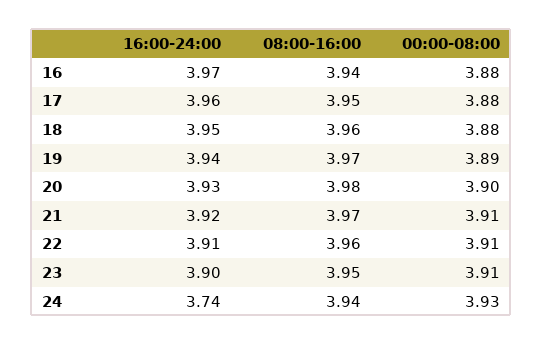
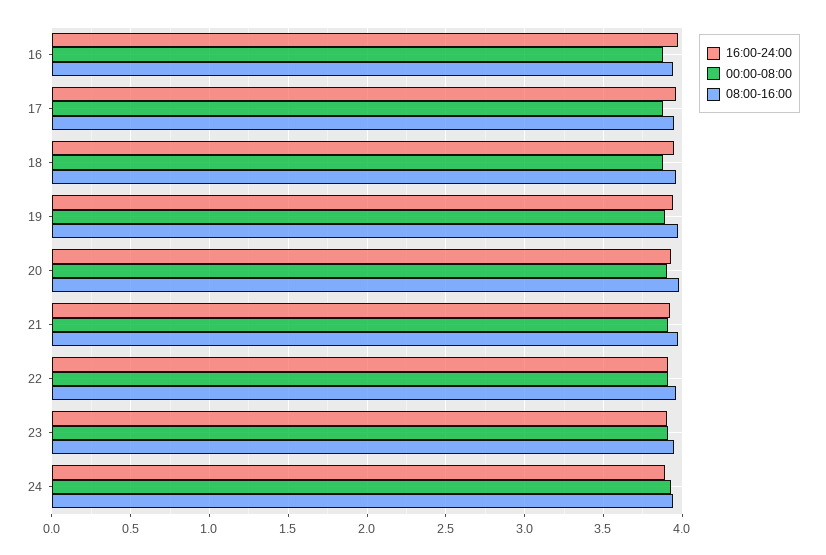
16:00-24:00, 24: 3.74 -> 3.9

